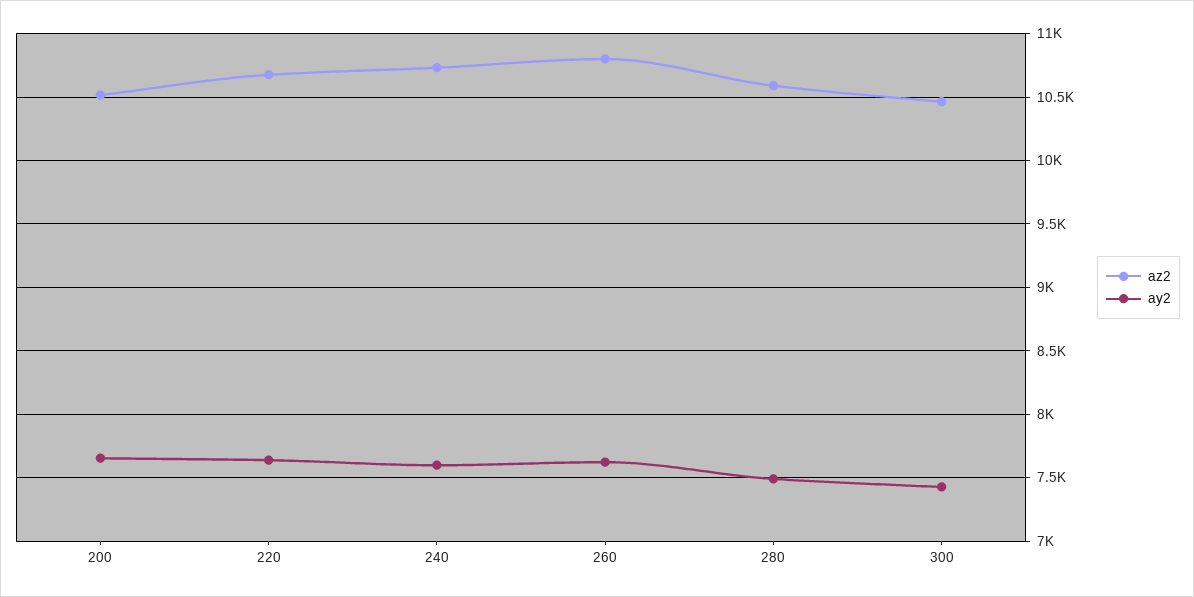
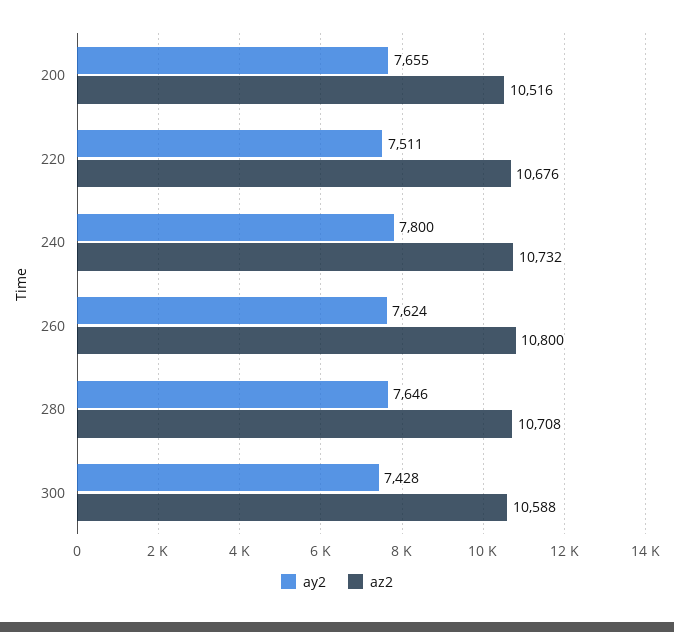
ay2, 220: 7650 -> 7511
ay2, 240: 7600 -> 7800
az2, 280: 10600 -> 10708
ay2, 280: 7500 -> 7646
az2, 300: 10450 -> 10588

